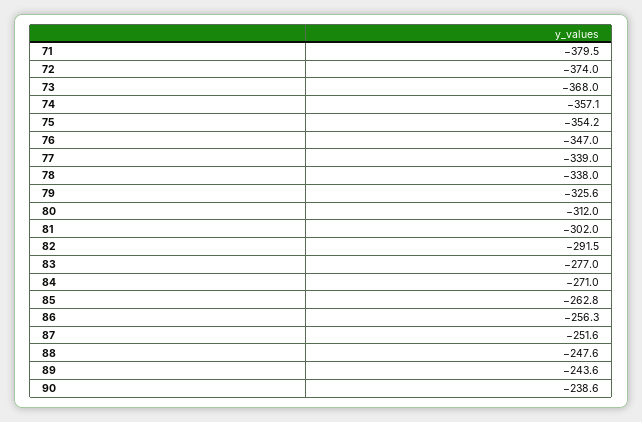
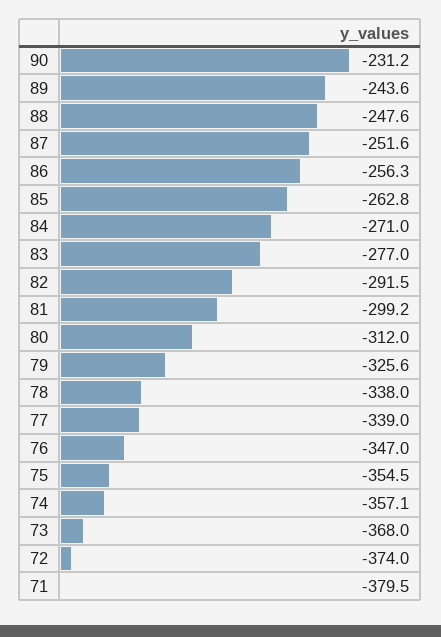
75: -354.2 -> -354.5
81: -302 -> -299.2
90: -238.6 -> -231.2

